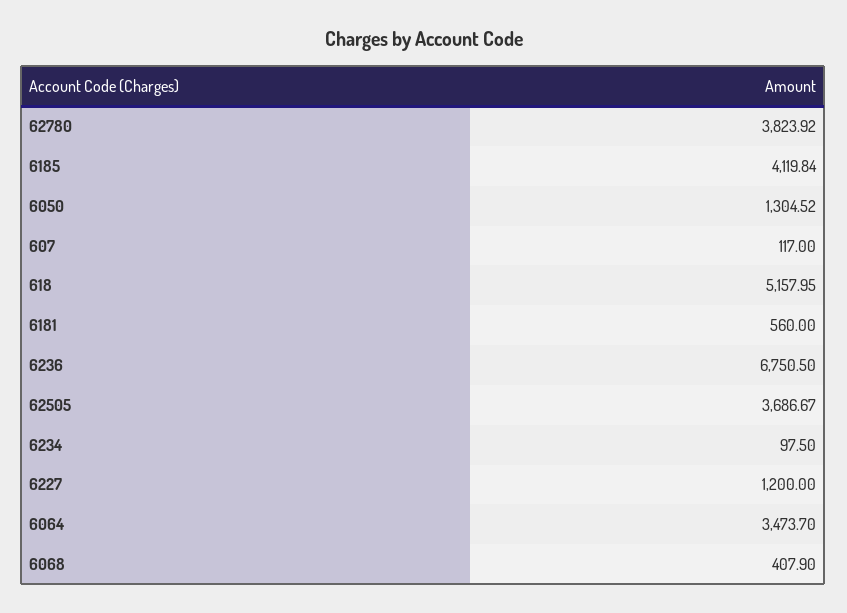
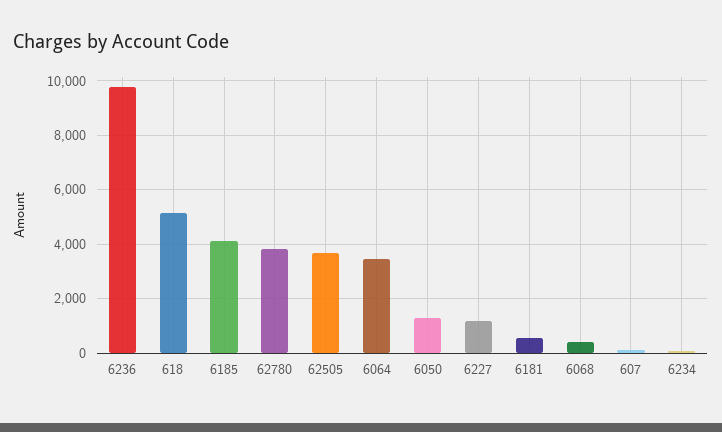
6236: 6750.5 -> 9750

